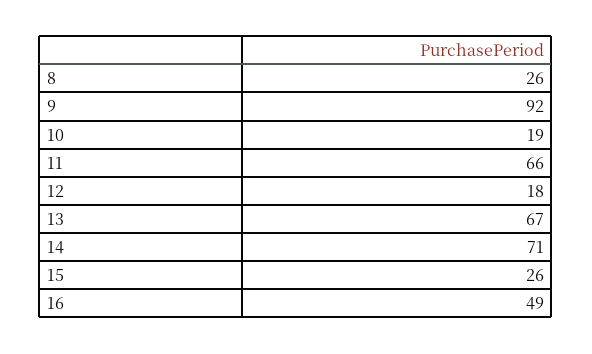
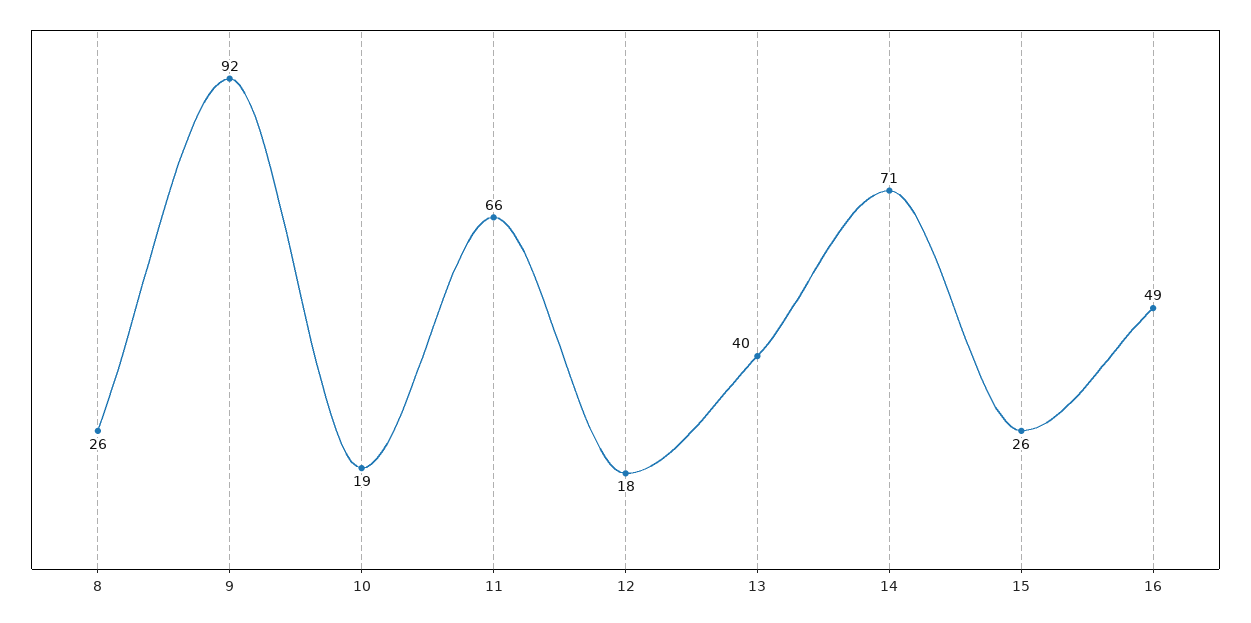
13: 67 -> 40

